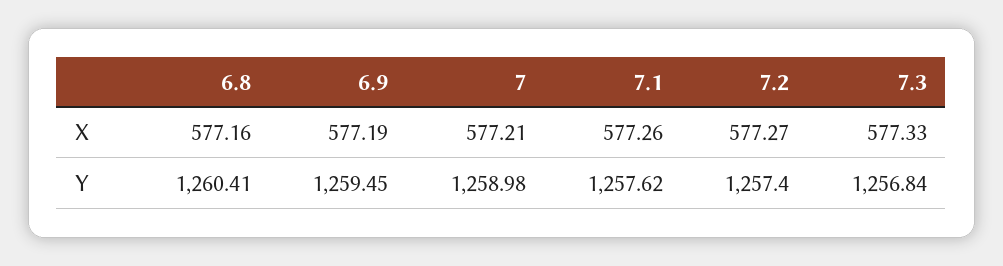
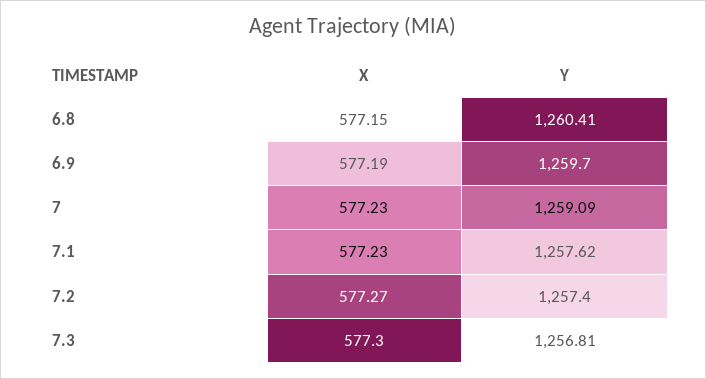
6.8, X: 577.16 -> 577.15
7, X: 577.21 -> 577.23
7.1, X: 577.26 -> 577.23
7.3, X: 577.33 -> 577.3
6.9, Y: 1259.45 -> 1259.7
7, Y: 1258.98 -> 1259.09
7.3, Y: 1256.84 -> 1256.81

